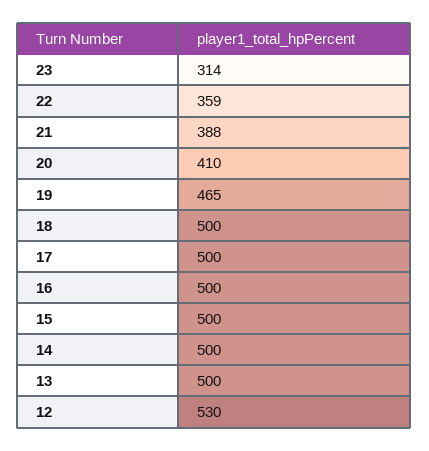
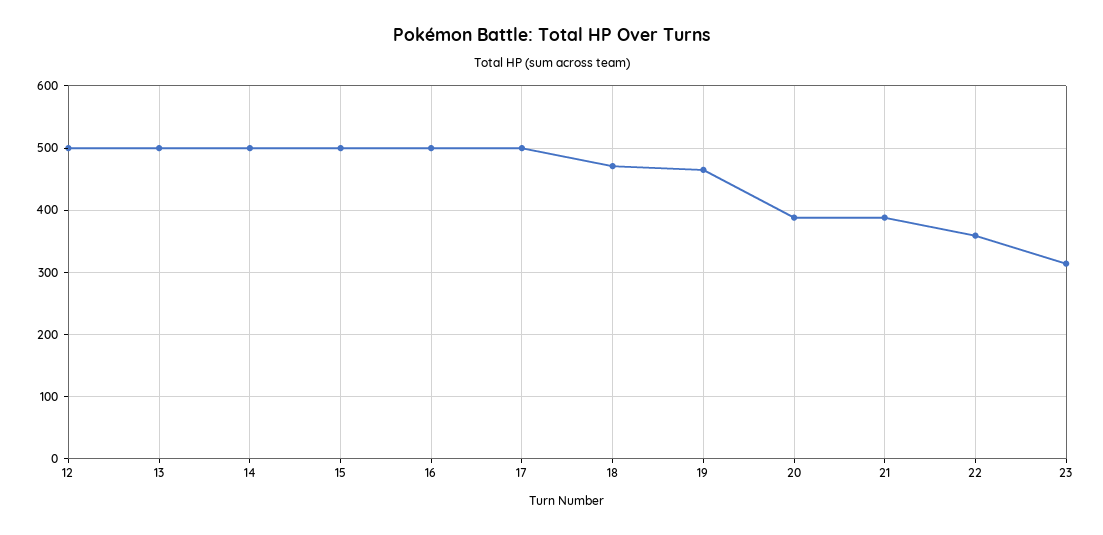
20: 410 -> 390
18: 500 -> 470
12: 530 -> 500

